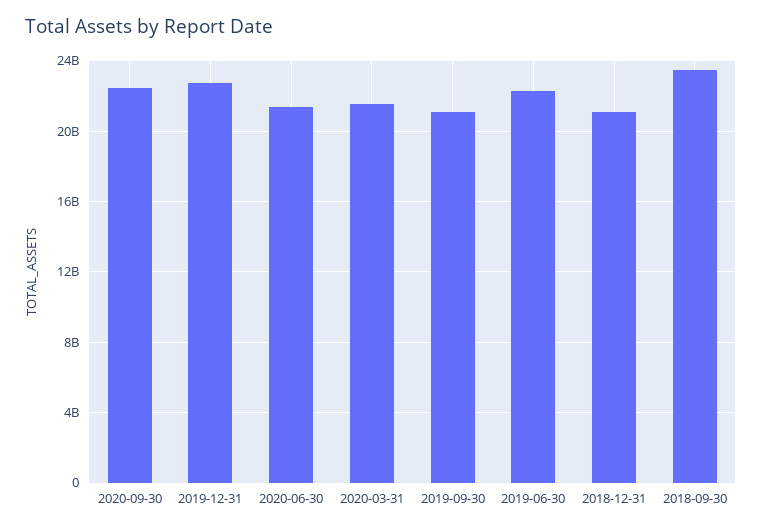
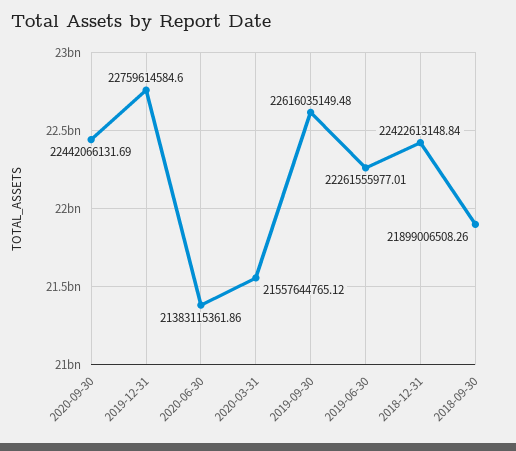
2019-09-30: 21000000000 -> 22616035149.48
2018-12-31: 21000000000 -> 22422613148.84
2018-09-30: 23500000000 -> 21899006508.26

